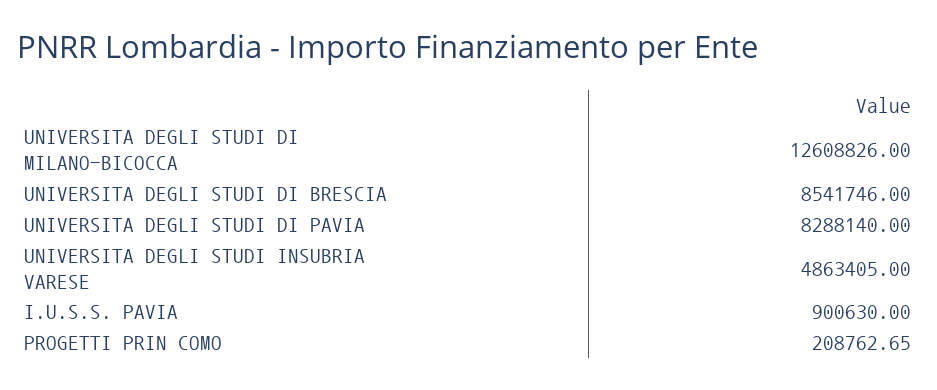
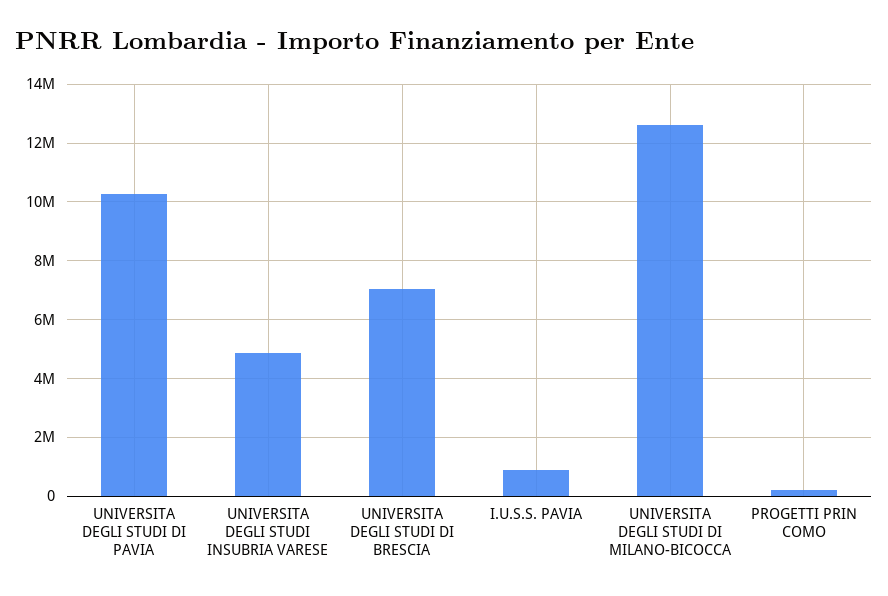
UNIVERSITA DEGLI STUDI DI BRESCIA: 8541746 -> 7000000
UNIVERSITA DEGLI STUDI DI PAVIA: 8288140 -> 10250000

